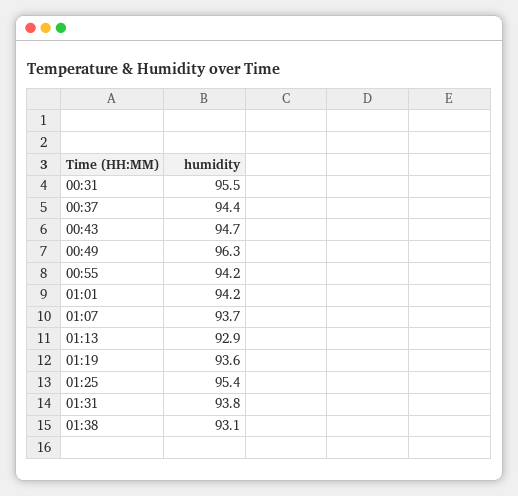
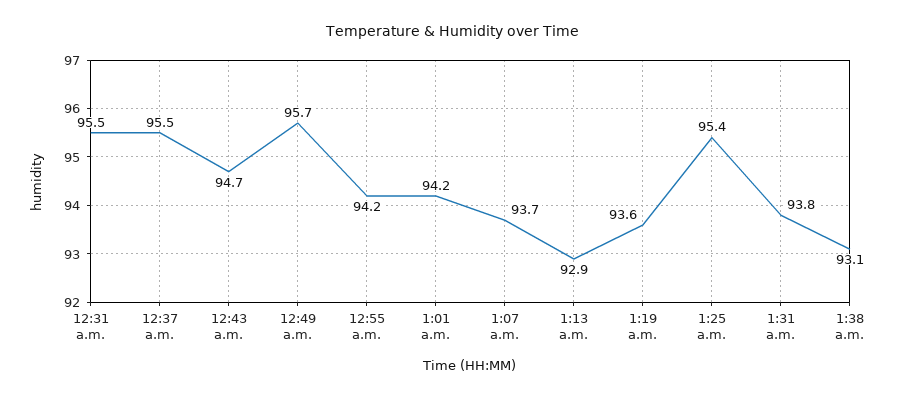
00:37: 94.4 -> 95.5
00:49: 96.3 -> 95.7

